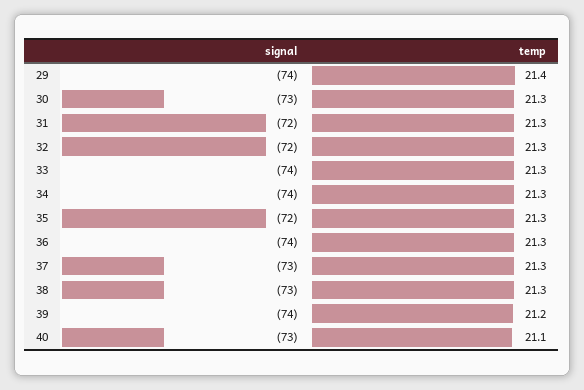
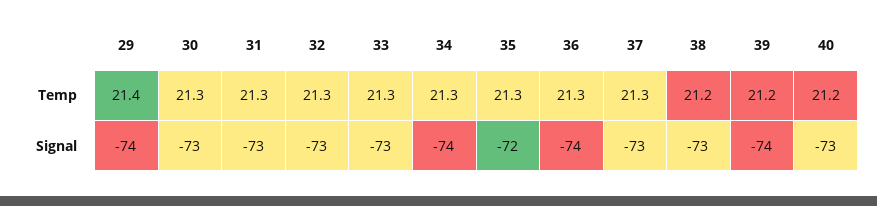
signal, 31: -72 -> -73
signal, 32: -72 -> -73
signal, 33: -74 -> -73
temp, 38: 21.3 -> 21.2
temp, 40: 21.1 -> 21.2

